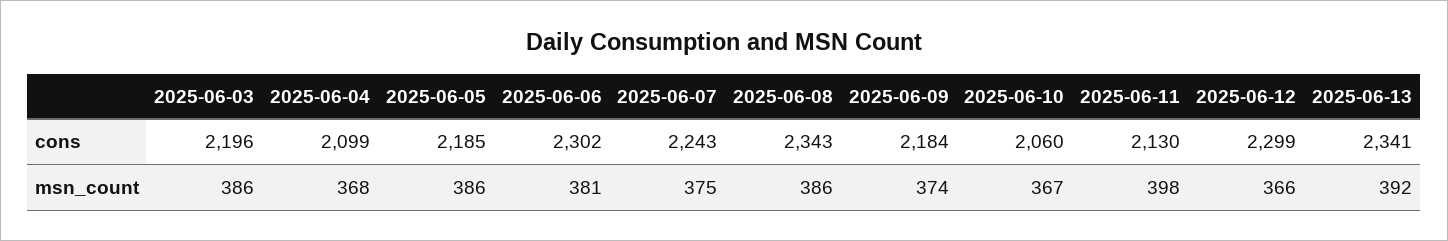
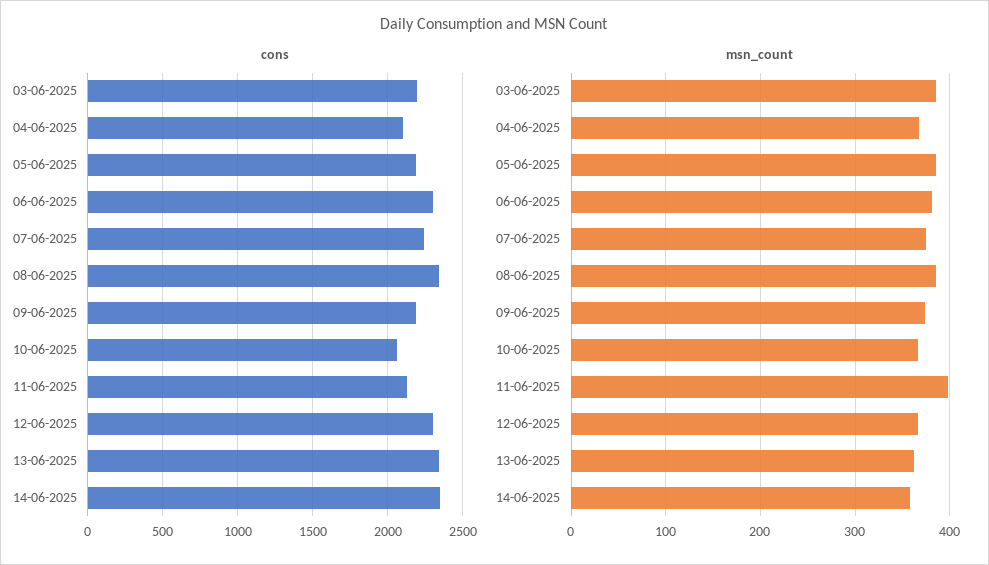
msn_count, 2025-06-13: 392 -> 360
cons, 14-06-2025: none -> 2350
msn_count, 14-06-2025: none -> 360

